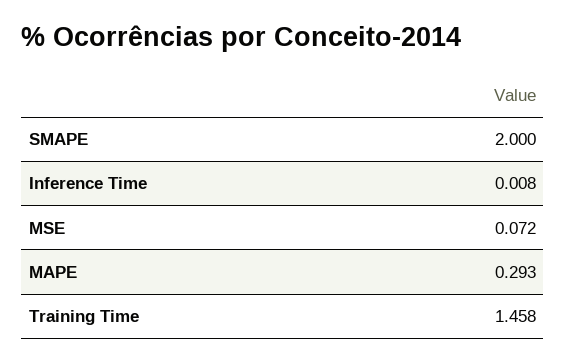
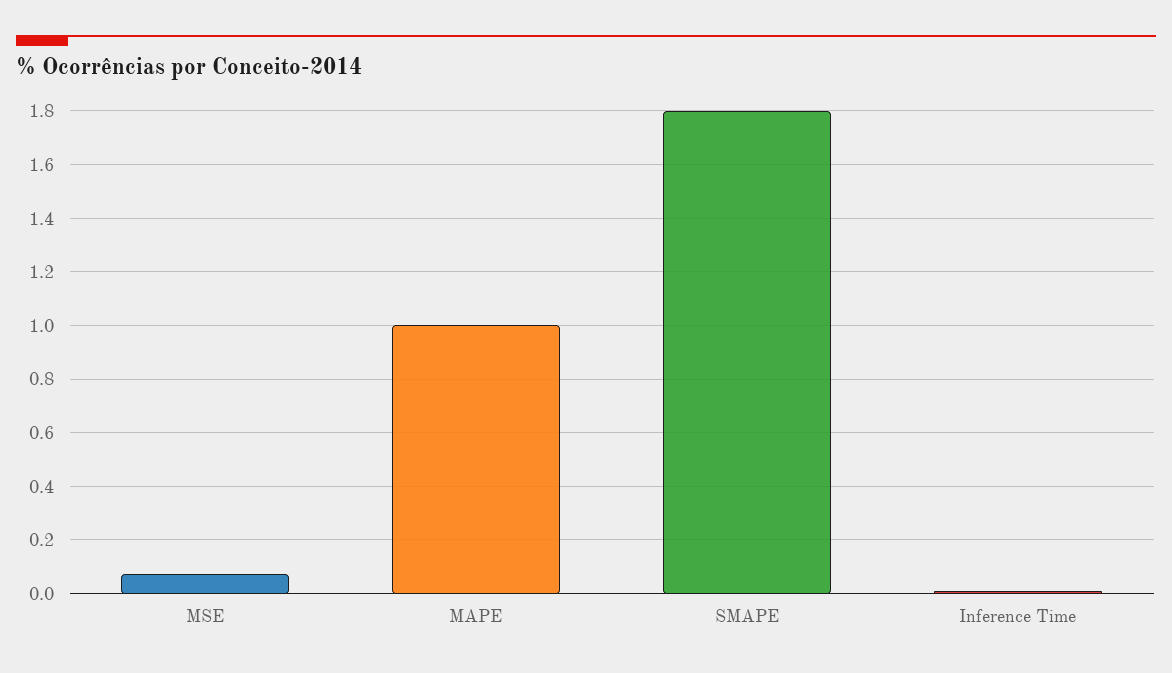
SMAPE: 2 -> 1.8
MAPE: 0.293 -> 1
Training Time: 1.458 -> none

